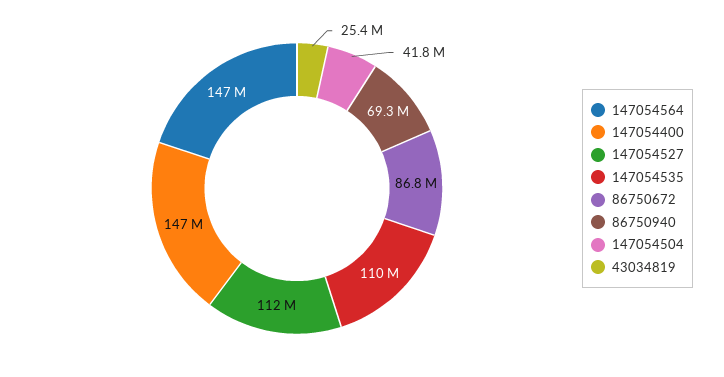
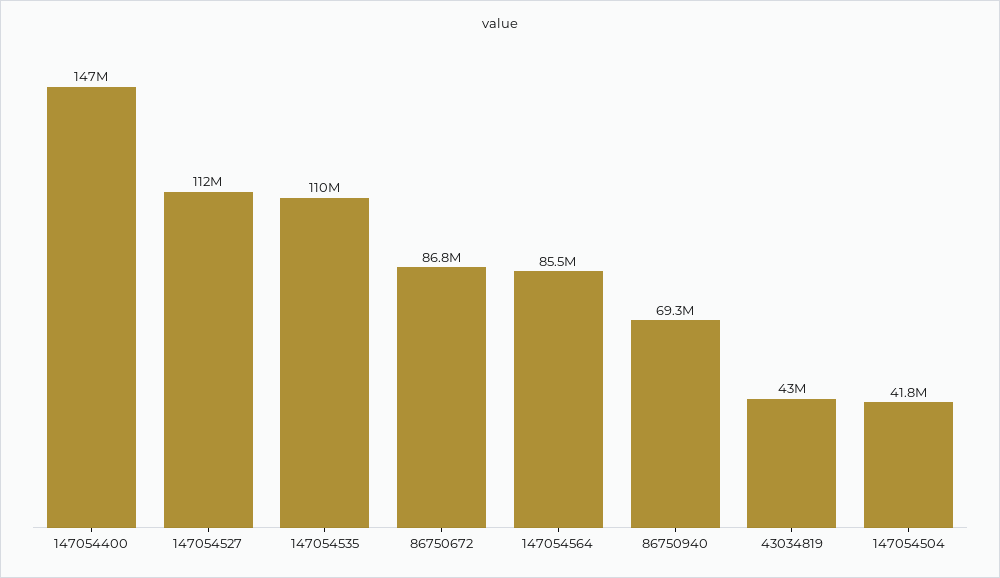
147054564: 147000000 -> 85500000
43034819: 25400000 -> 43000000

